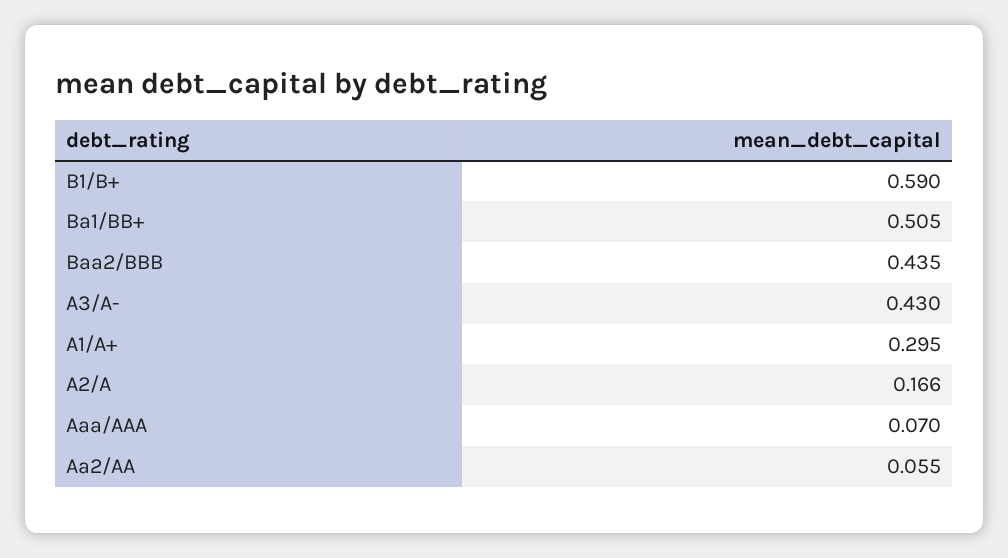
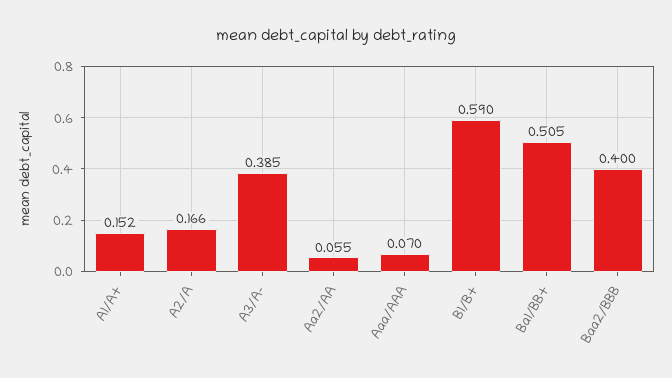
Baa2/BBB: 0.435 -> 0.4
A3/A-: 0.43 -> 0.385
A1/A+: 0.295 -> 0.152

